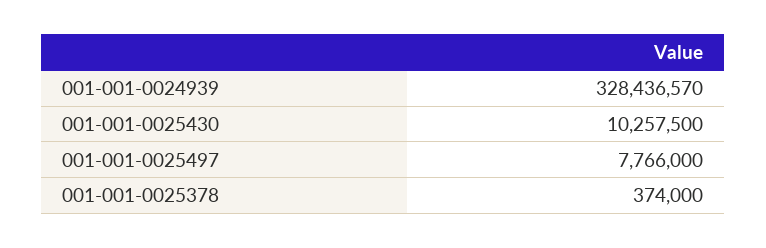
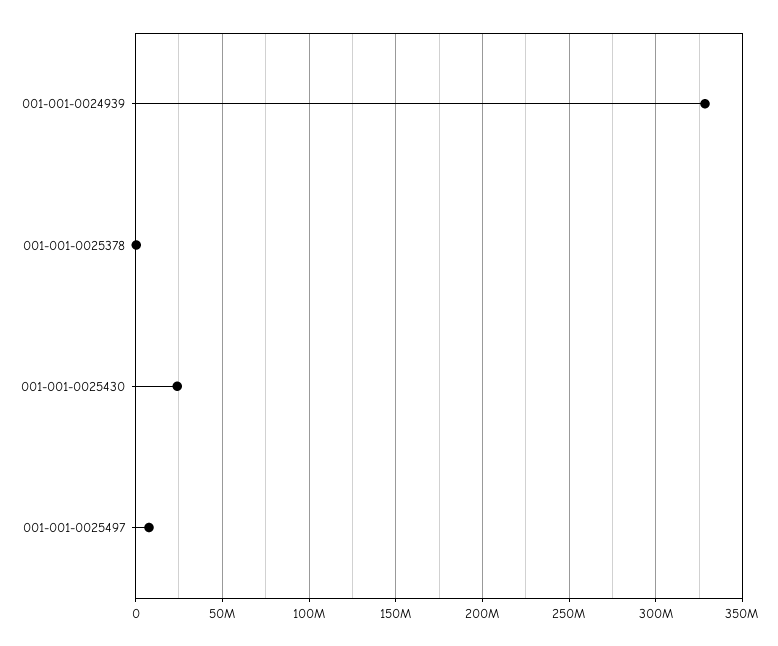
001-001-0025430: 10257500 -> 25000000

